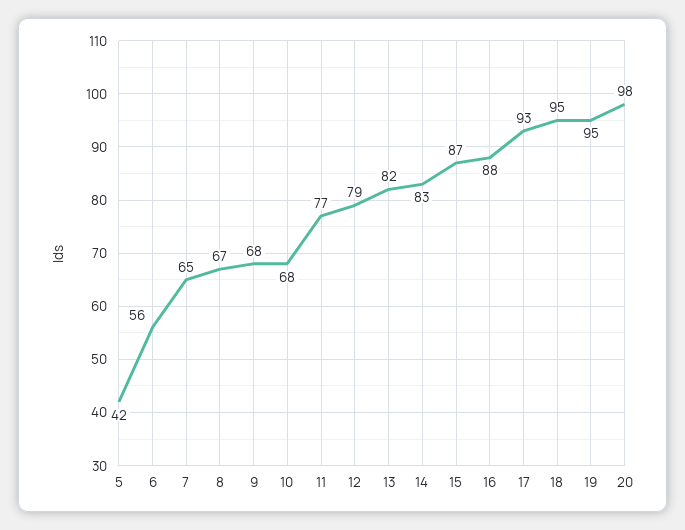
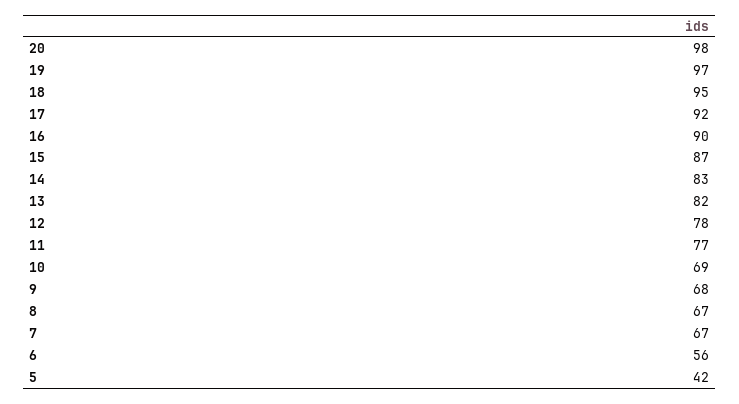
7: 65 -> 67
10: 68 -> 69
12: 79 -> 78
16: 88 -> 90
17: 93 -> 92
19: 95 -> 97

